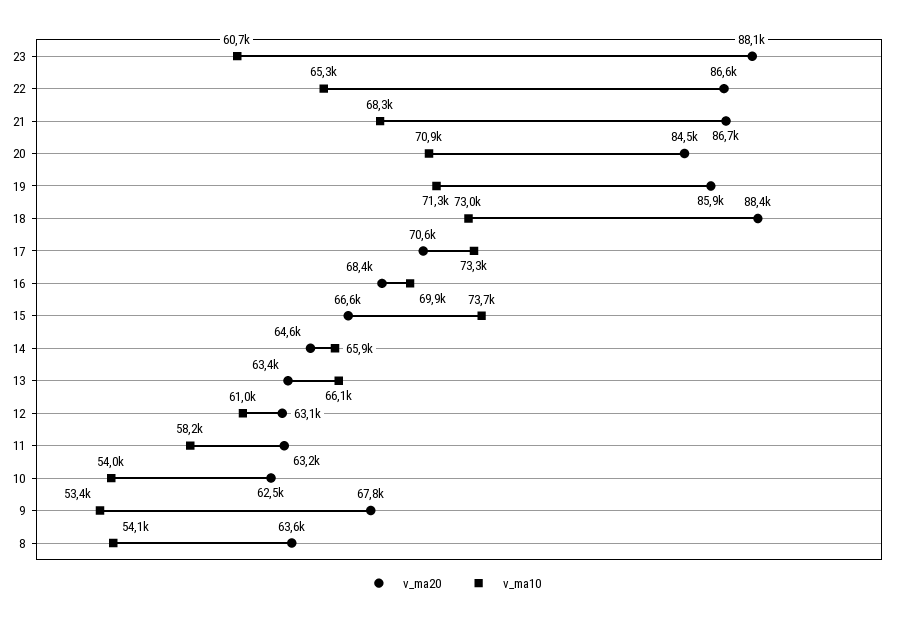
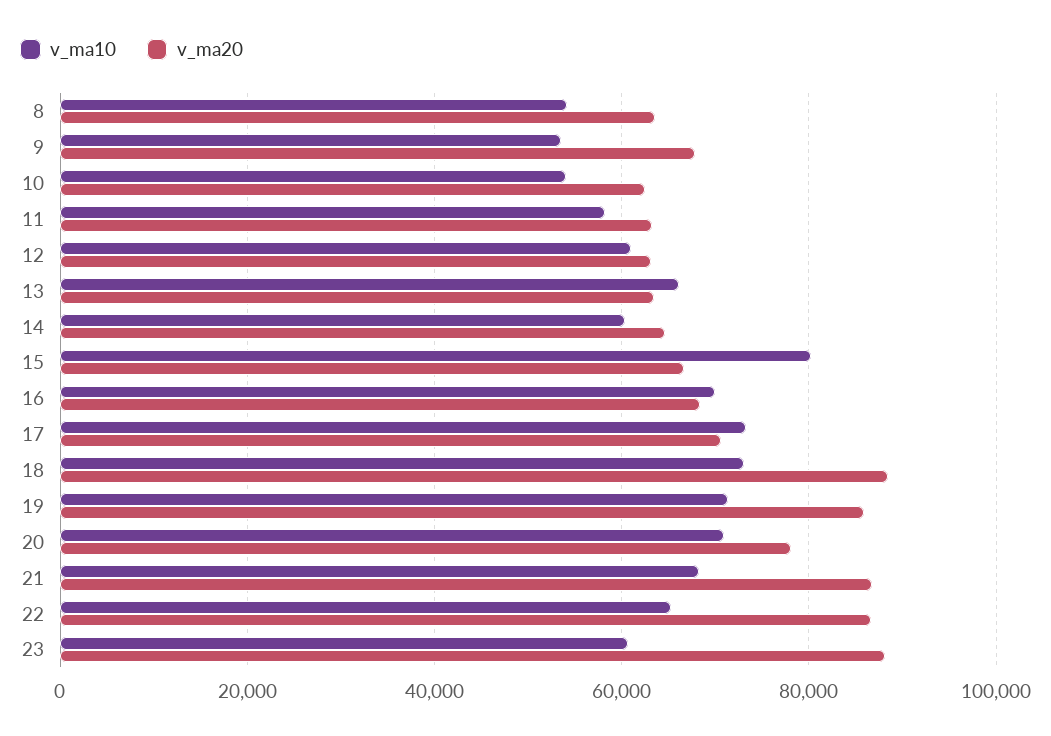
v_ma20, 20: 84500 -> 78000
v_ma10, 15: 73700 -> 80000
v_ma10, 14: 65900 -> 60000

